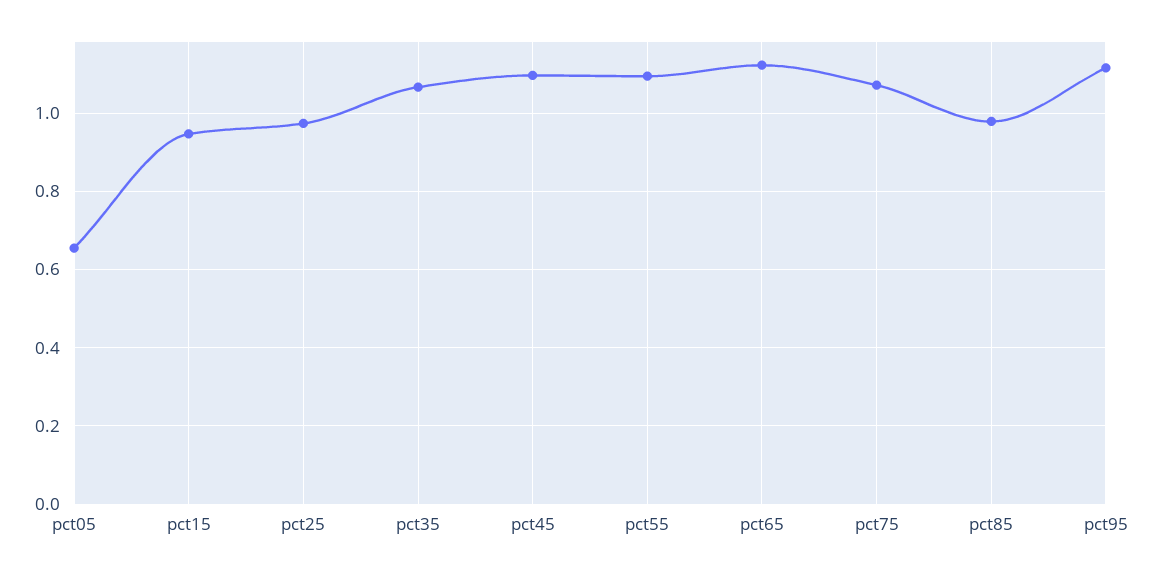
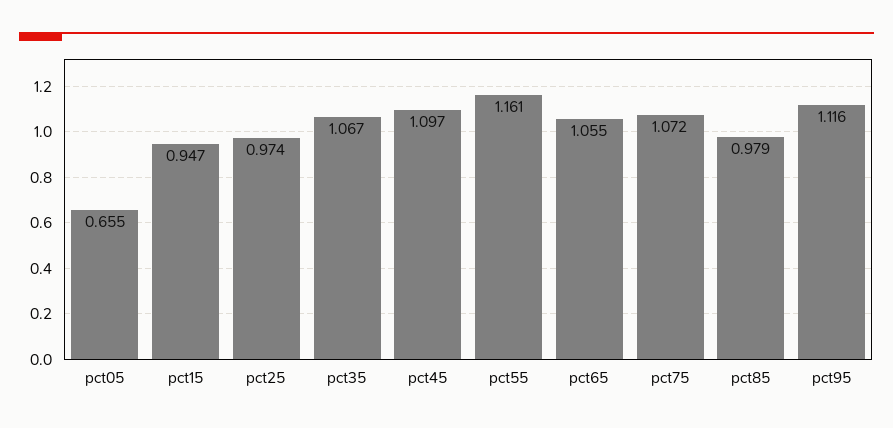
pct55: 1.1 -> 1.161
pct65: 1.12 -> 1.055

